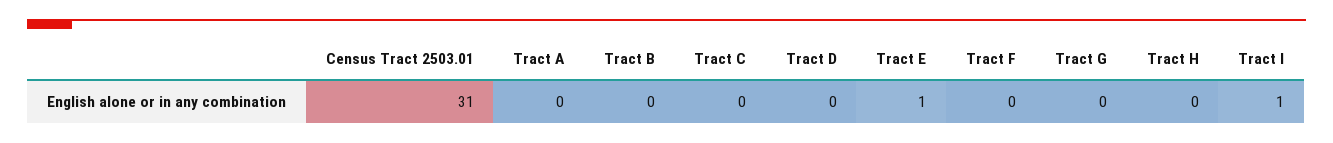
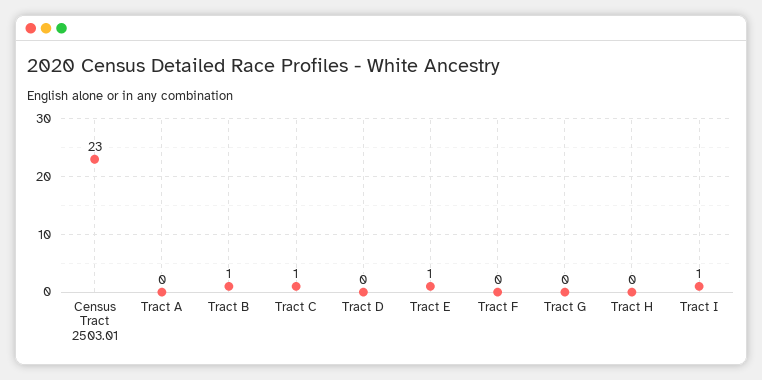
Census Tract 2503.01: 31 -> 23
Tract B: 0 -> 1
Tract C: 0 -> 1

